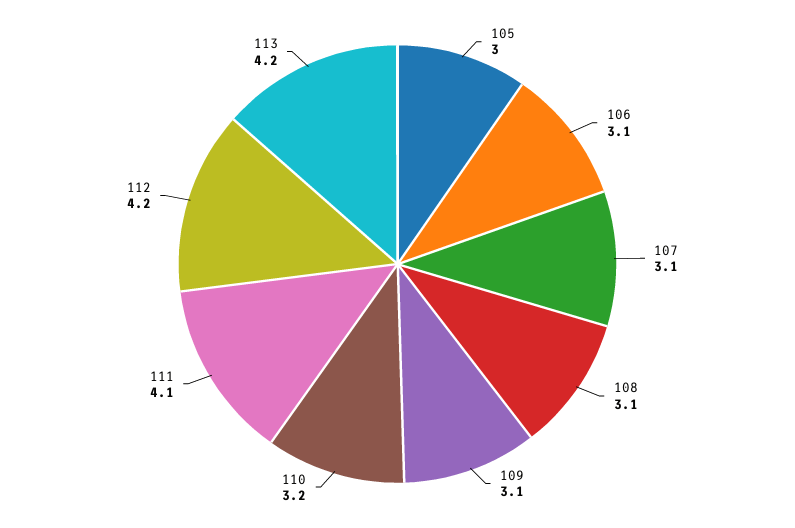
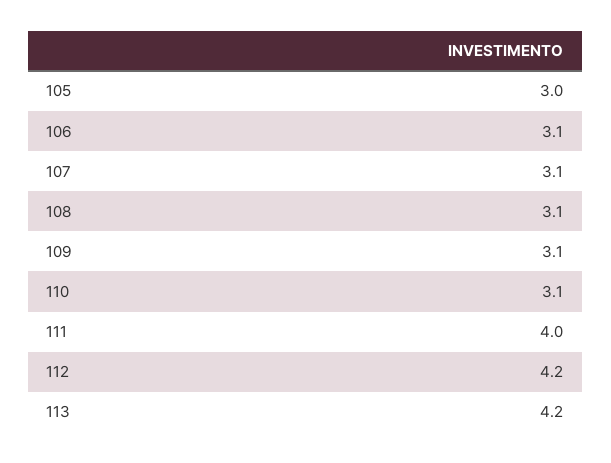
110: 3.2 -> 3.1
111: 4.1 -> 4

